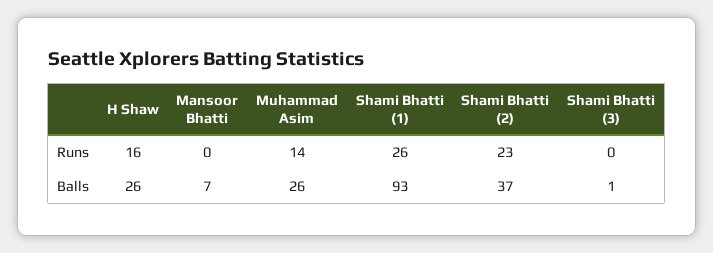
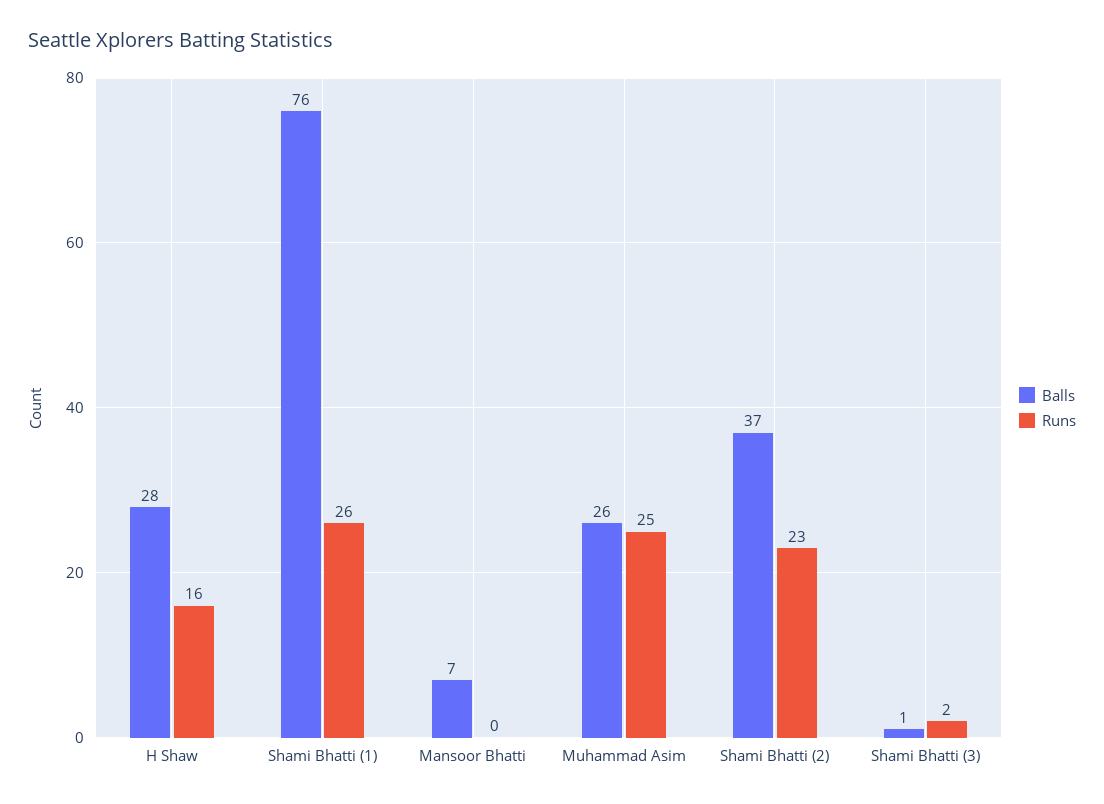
Runs, Muhammad Asim: 14 -> 25
Runs, Shami Bhatti (3): 0 -> 2
Balls, H Shaw: 26 -> 28
Balls, Shami Bhatti (1): 93 -> 76

